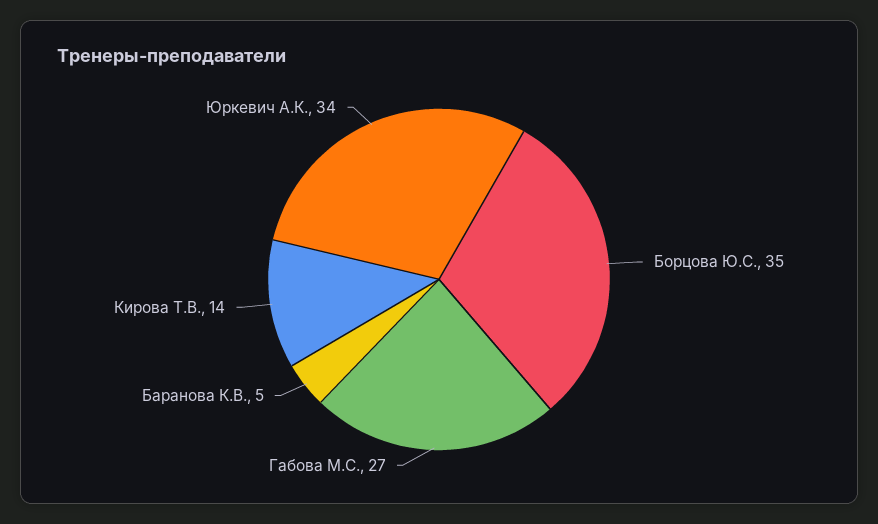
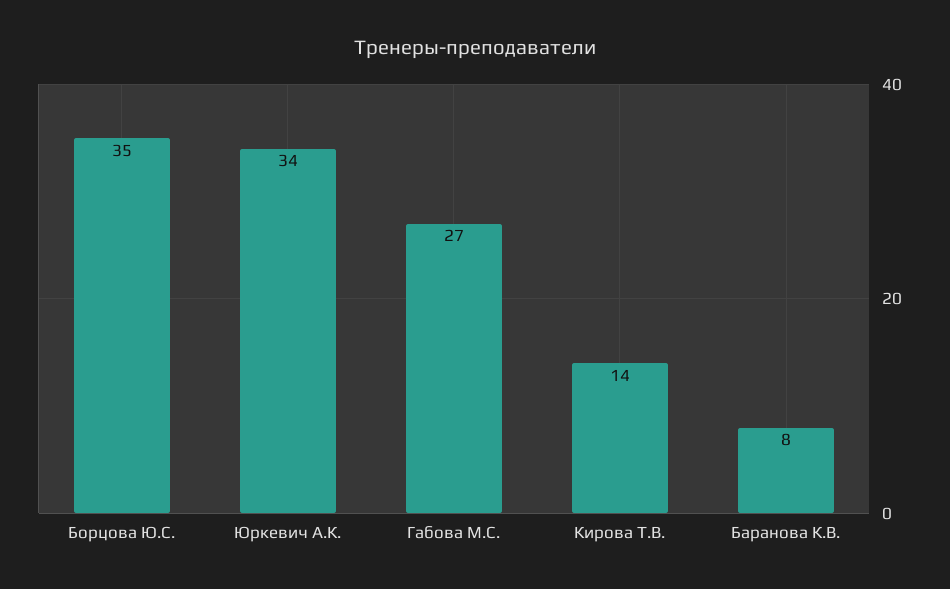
Баранова К.В.: 5 -> 8

